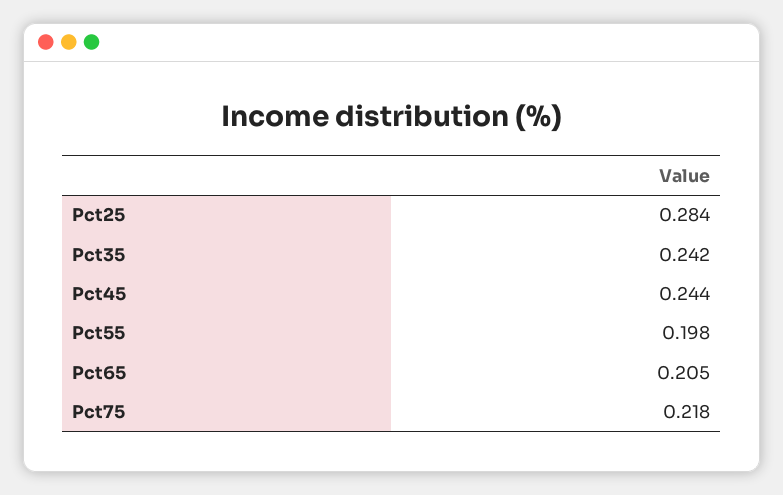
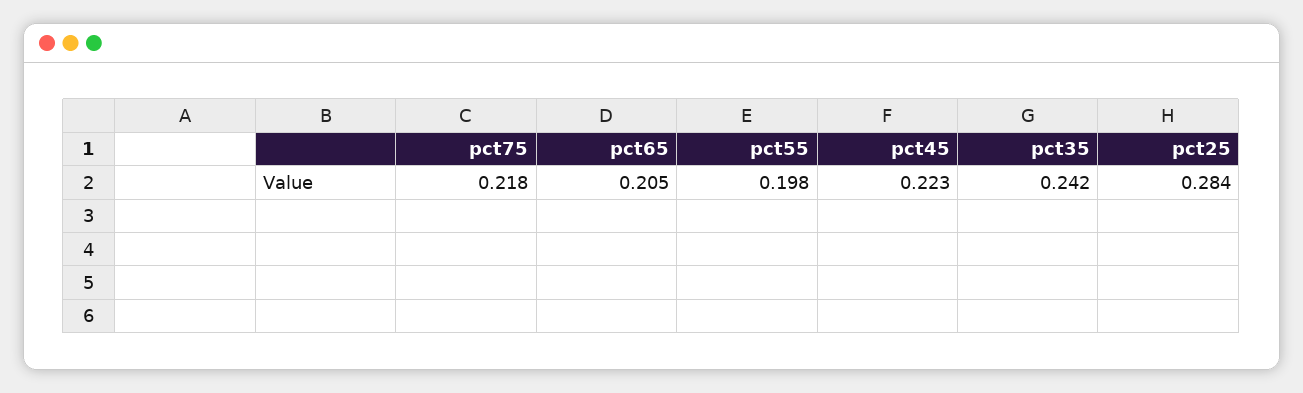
Pct45: 0.244 -> 0.223

